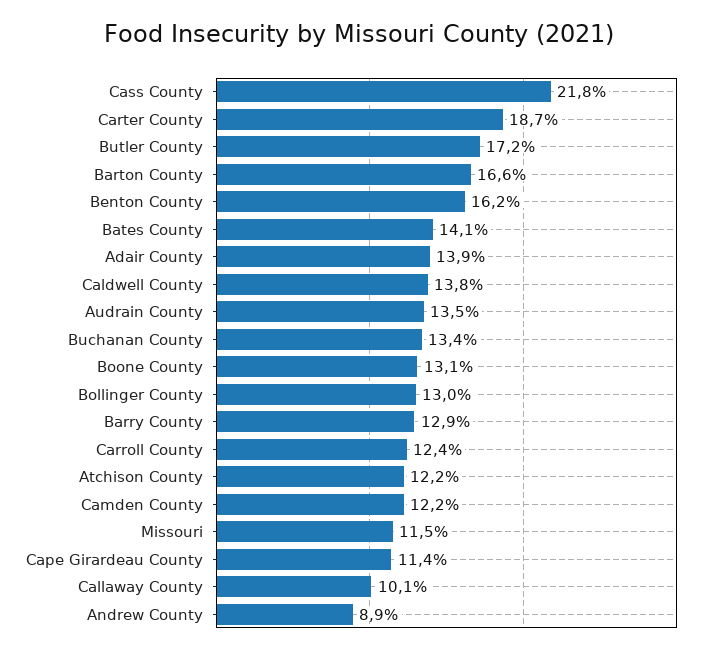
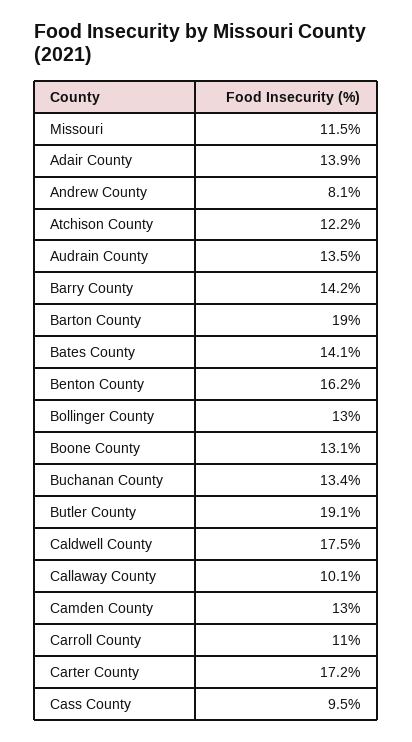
Cass County: 21.8 -> 9.5
Carter County: 18.7 -> 17.2
Butler County: 17.2 -> 19.1
Barton County: 16.6 -> 19
Caldwell County: 13.8 -> 17.5
Barry County: 12.9 -> 14.2
Carroll County: 12.4 -> 11
Camden County: 12.2 -> 13
Cape Girardeau County: 11.4 -> none
Andrew County: 8.9 -> 8.1

